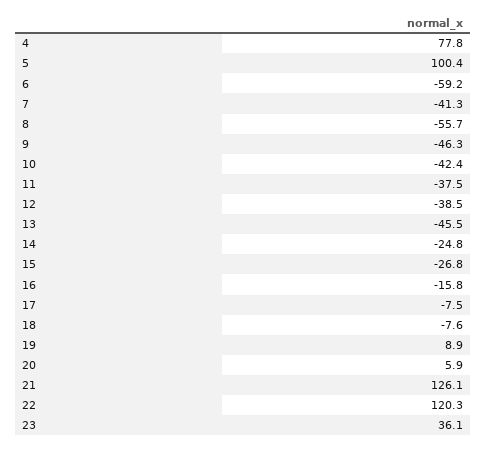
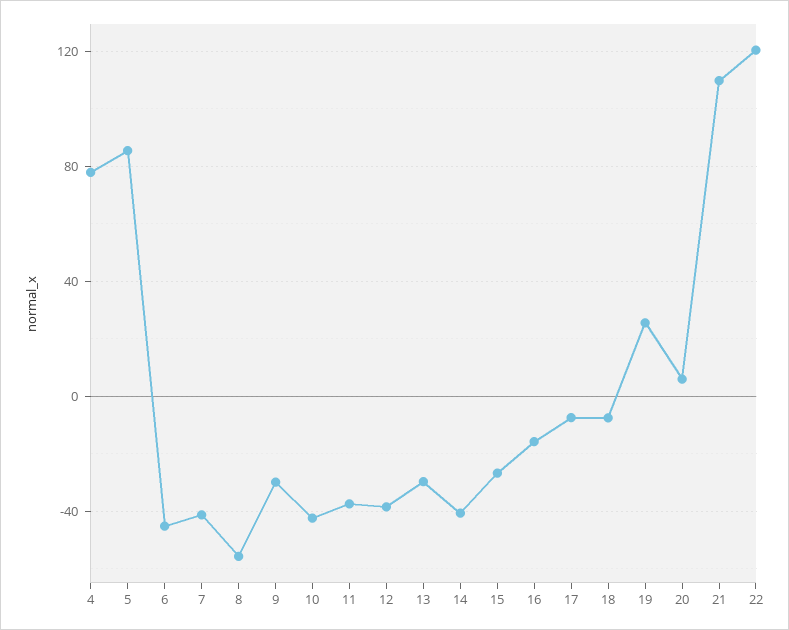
5: 100.4 -> 85
6: -59.2 -> -45
9: -46.3 -> -30
13: -45.5 -> -30
14: -24.8 -> -40
19: 8.9 -> 25
21: 126.1 -> 110
23: 36.1 -> none

